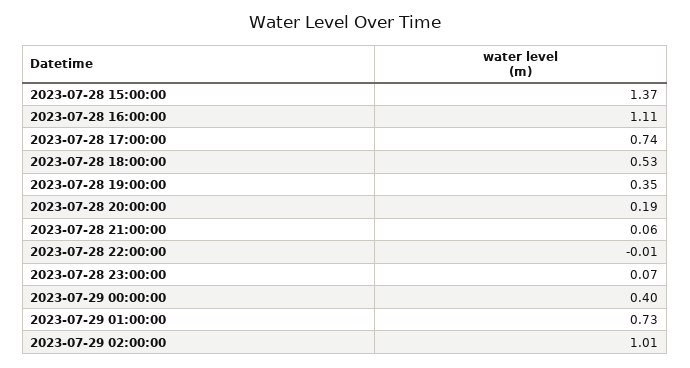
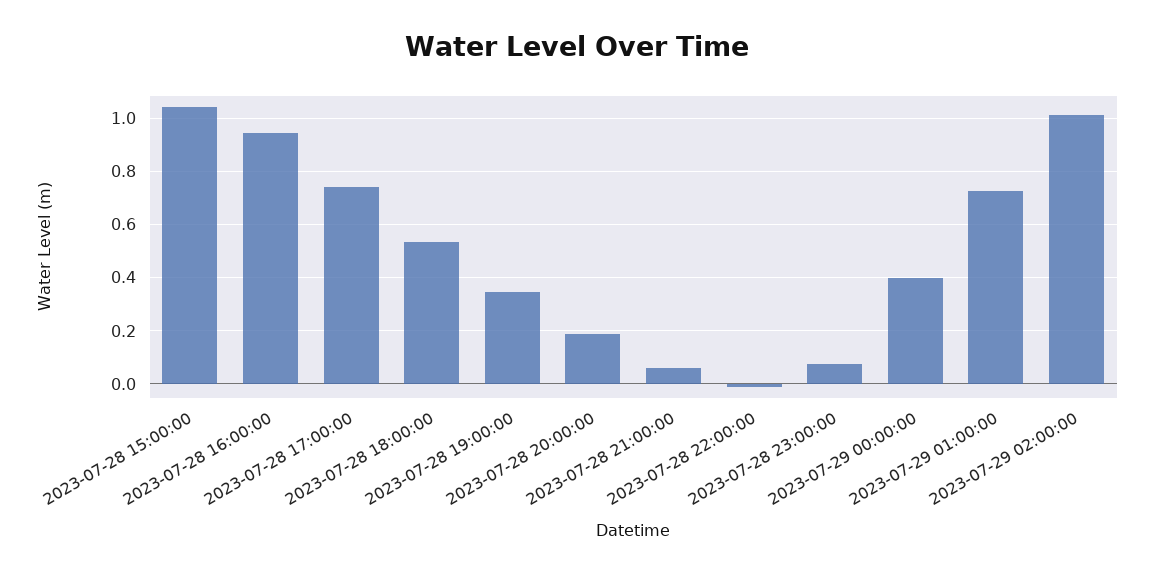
2023-07-28 15:00:00: 1.37 -> 1.05
2023-07-28 16:00:00: 1.11 -> 0.95

